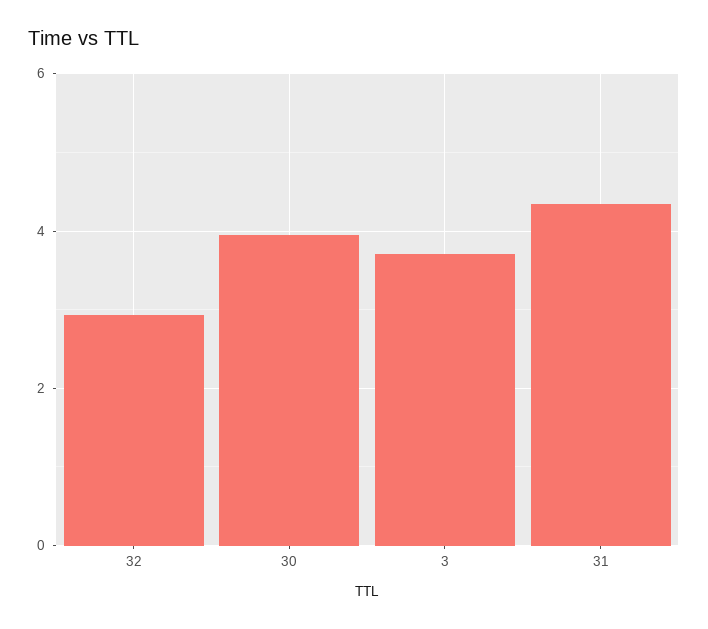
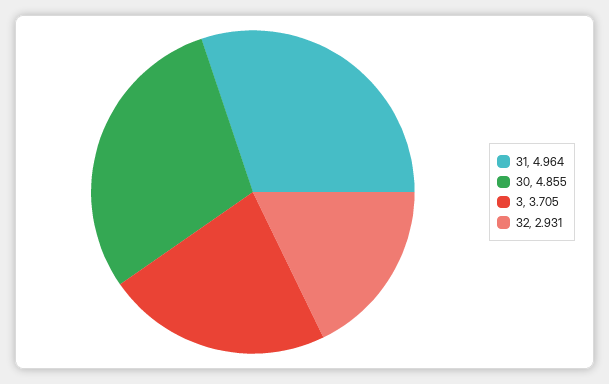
30: 4 -> 4.855
31: 4.4 -> 4.964

